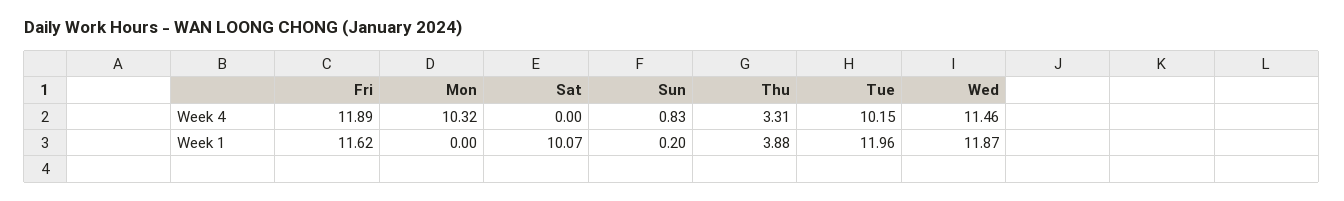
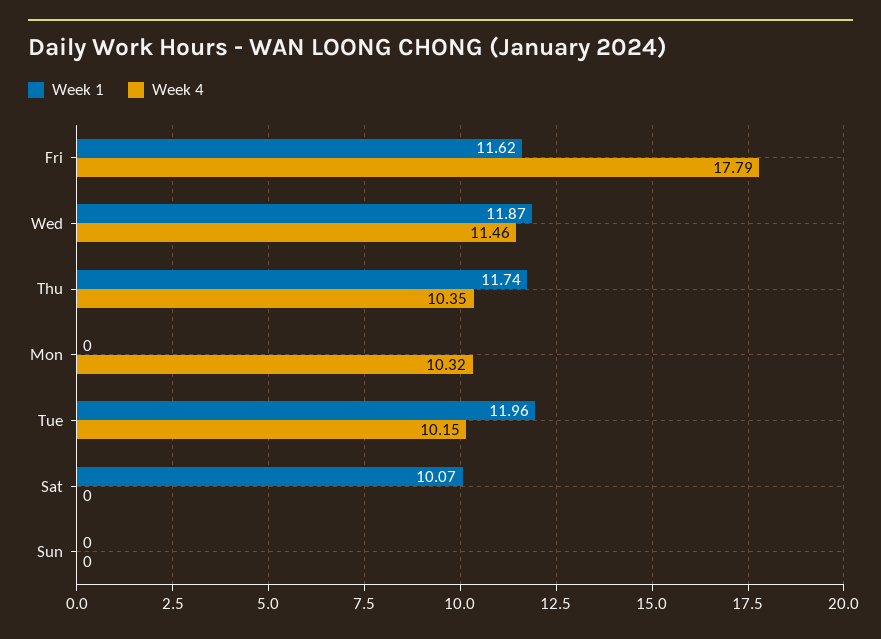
Week 4, Fri: 11.89 -> 17.79
Week 4, Sun: 0.83 -> 0
Week 4, Thu: 3.31 -> 10.35
Week 1, Sun: 0.2 -> 0
Week 1, Thu: 3.88 -> 11.74

